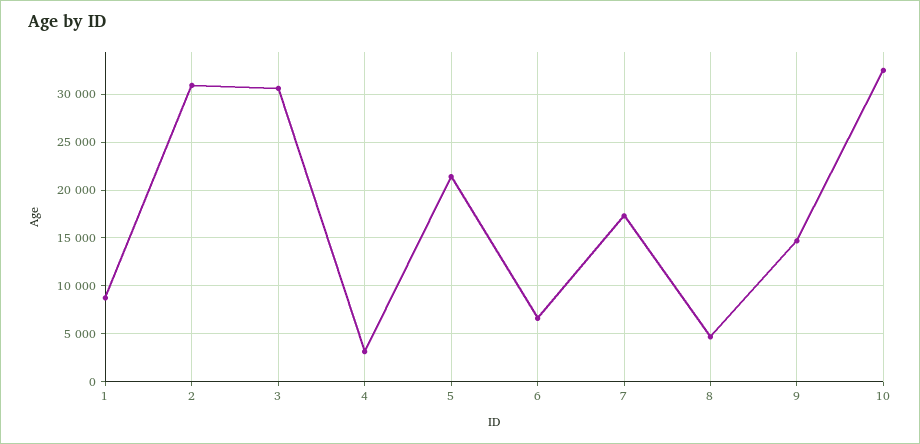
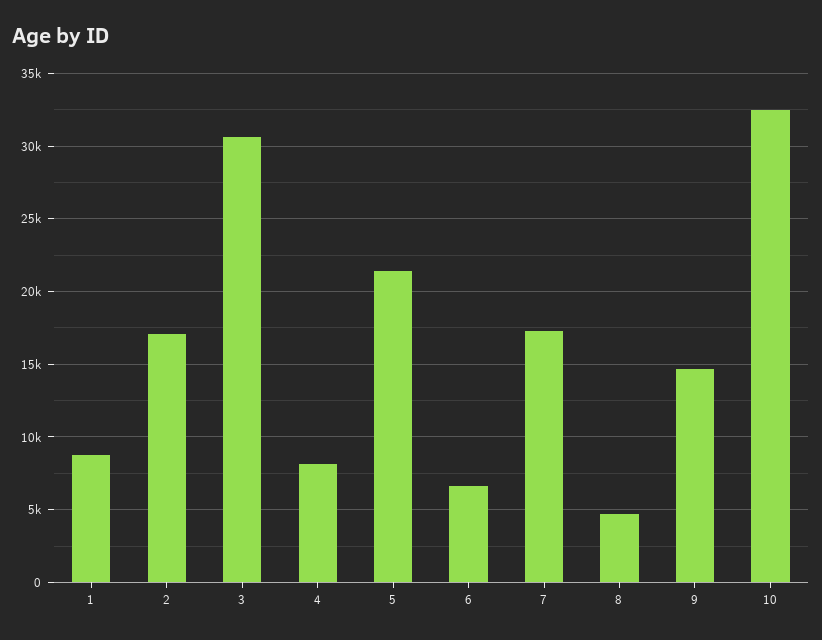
2: 31000 -> 17000
4: 3000 -> 8000

